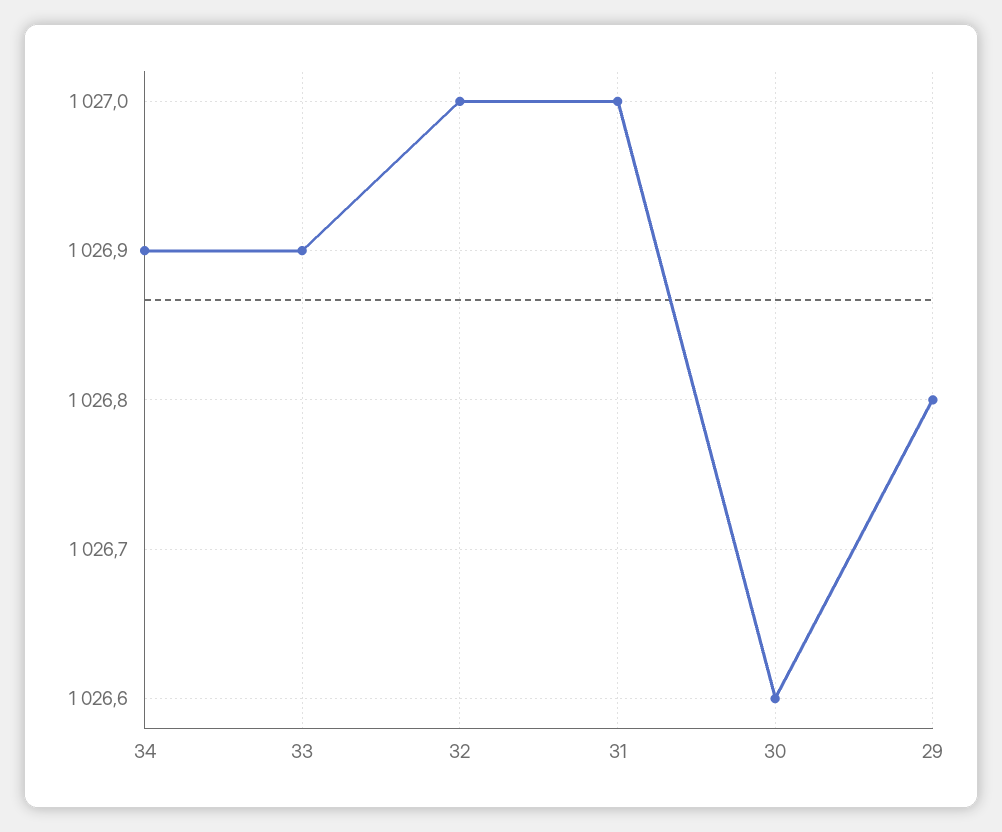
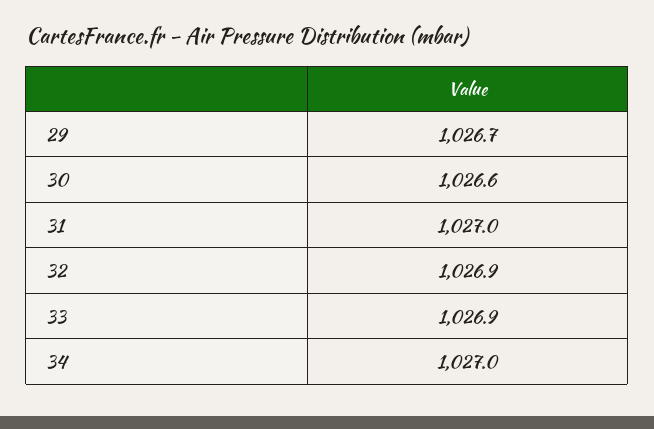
34: 1026.9 -> 1027
32: 1027 -> 1026.9
29: 1026.8 -> 1026.7

